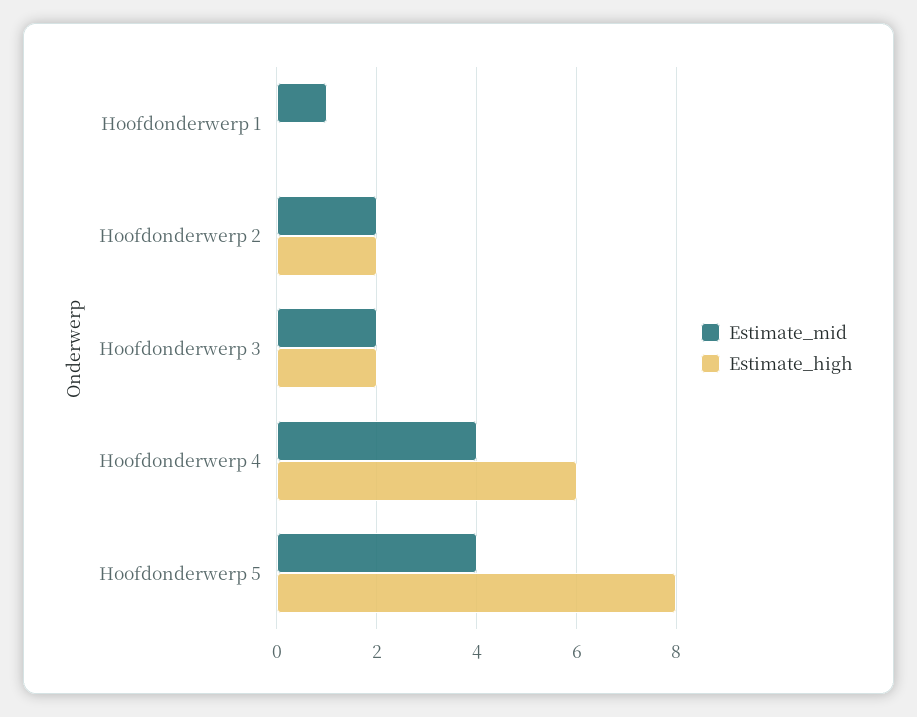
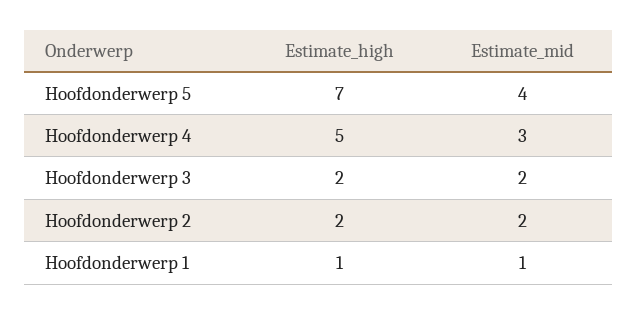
Estimate_high, Hoofdonderwerp 1: 0 -> 1
Estimate_mid, Hoofdonderwerp 4: 4 -> 3
Estimate_high, Hoofdonderwerp 4: 6 -> 5
Estimate_high, Hoofdonderwerp 5: 8 -> 7

